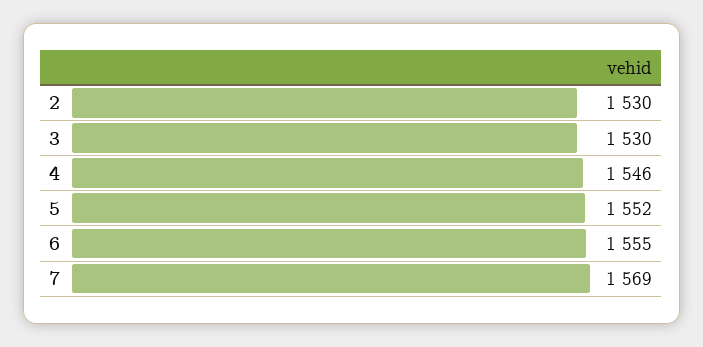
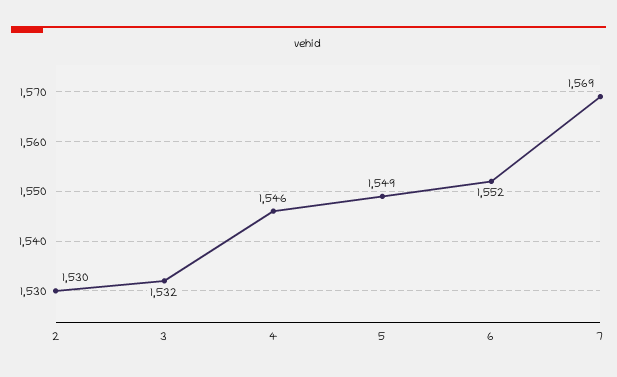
3: 1530 -> 1532
5: 1552 -> 1549
6: 1555 -> 1552

